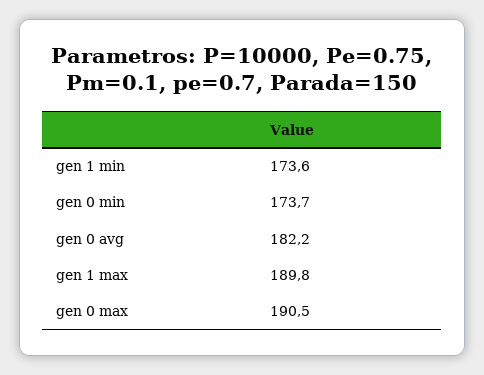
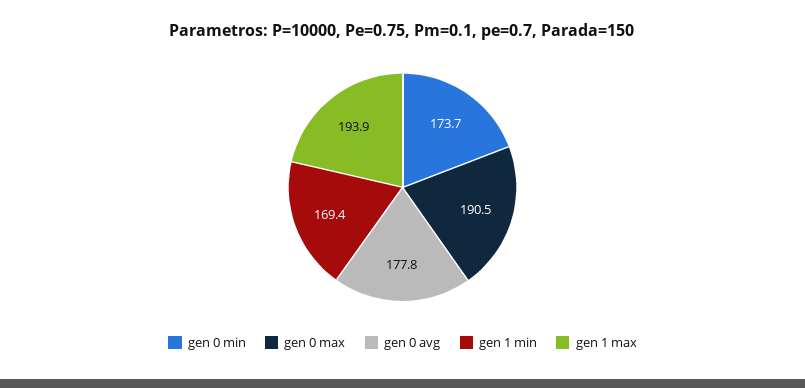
gen 1 min: 173.6 -> 169.4
gen 0 avg: 182.2 -> 177.8
gen 1 max: 189.8 -> 193.9

